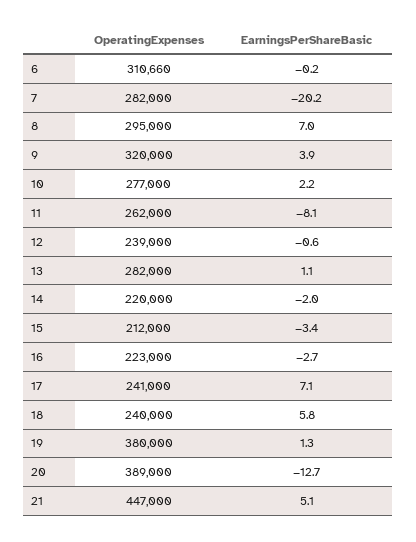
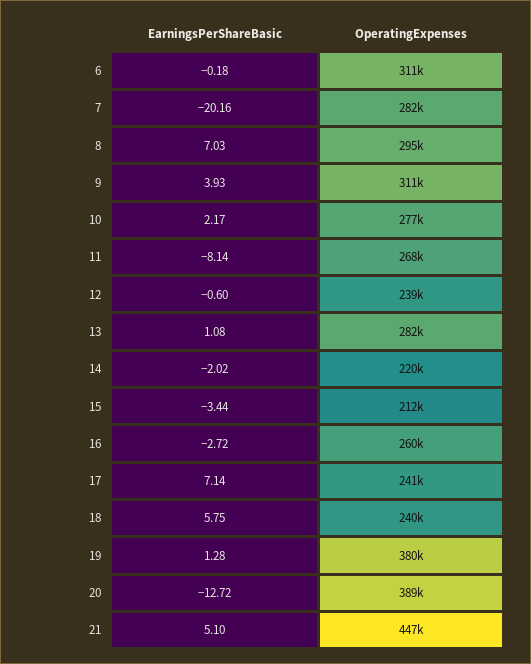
OperatingExpenses, 9: 320000 -> 311000
OperatingExpenses, 11: 262000 -> 268000
OperatingExpenses, 16: 223000 -> 260000

